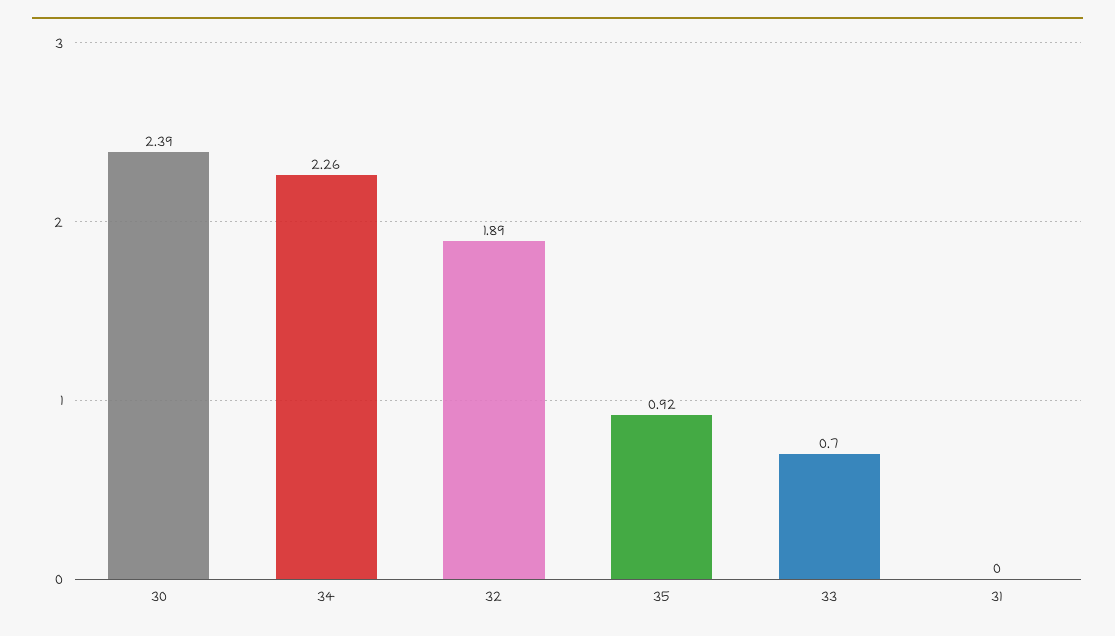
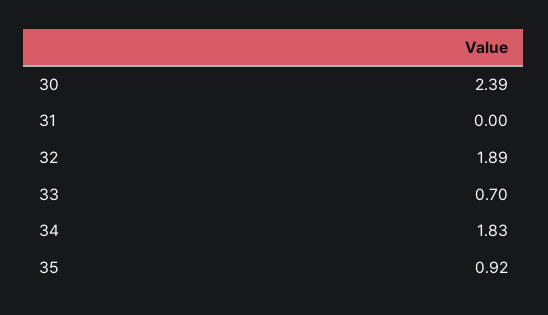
34: 2.26 -> 1.83

